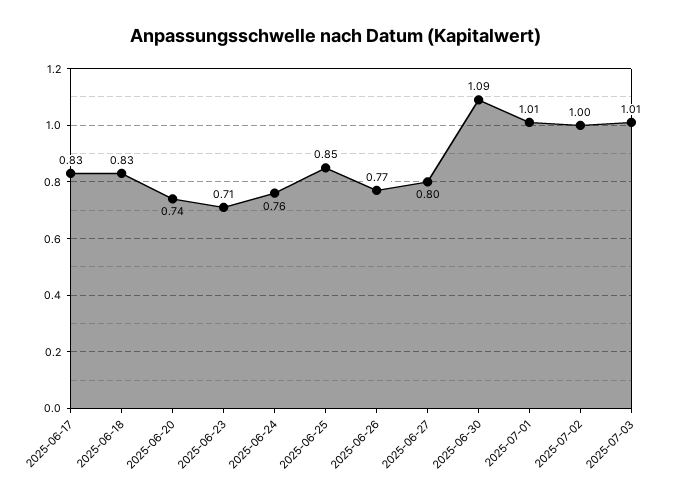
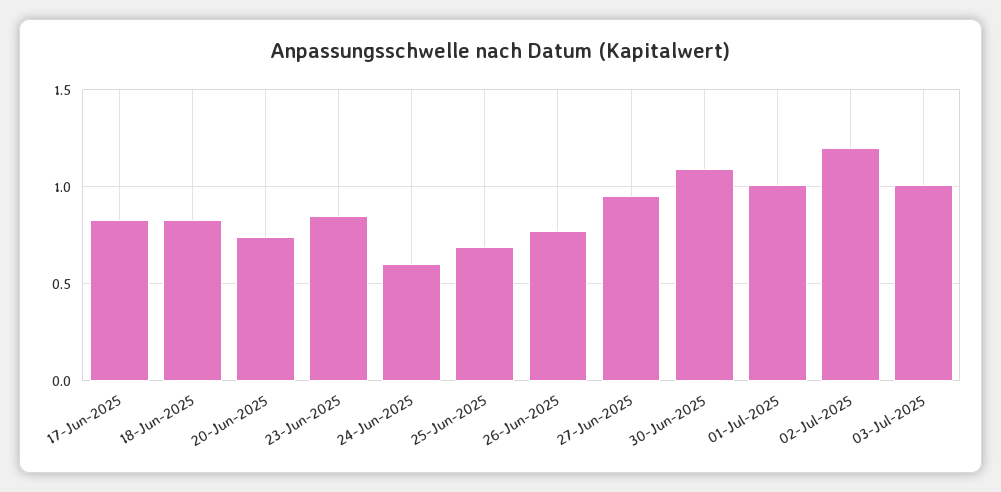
2025-06-23: 0.71 -> 0.85
2025-06-24: 0.76 -> 0.6
2025-06-25: 0.85 -> 0.7
2025-06-27: 0.8 -> 0.95
2025-07-02: 1 -> 1.2

